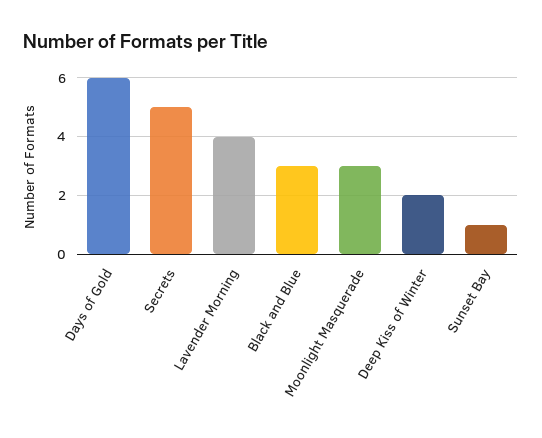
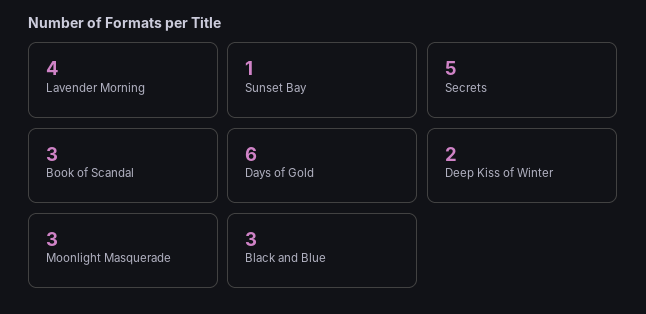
Book of Scandal: none -> 3

